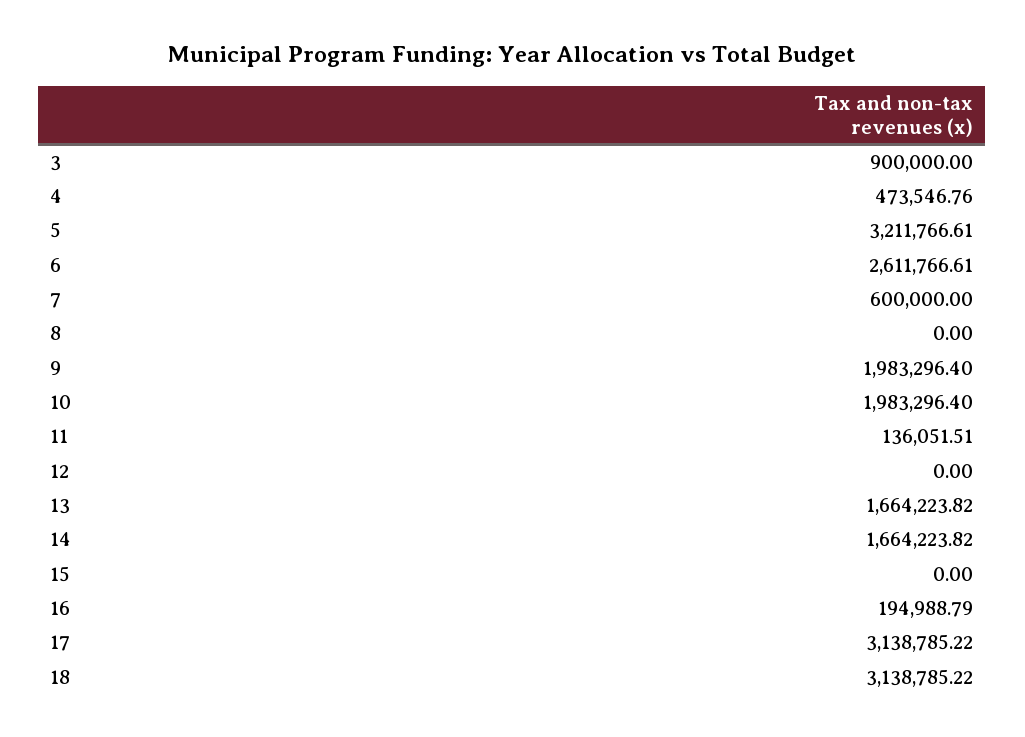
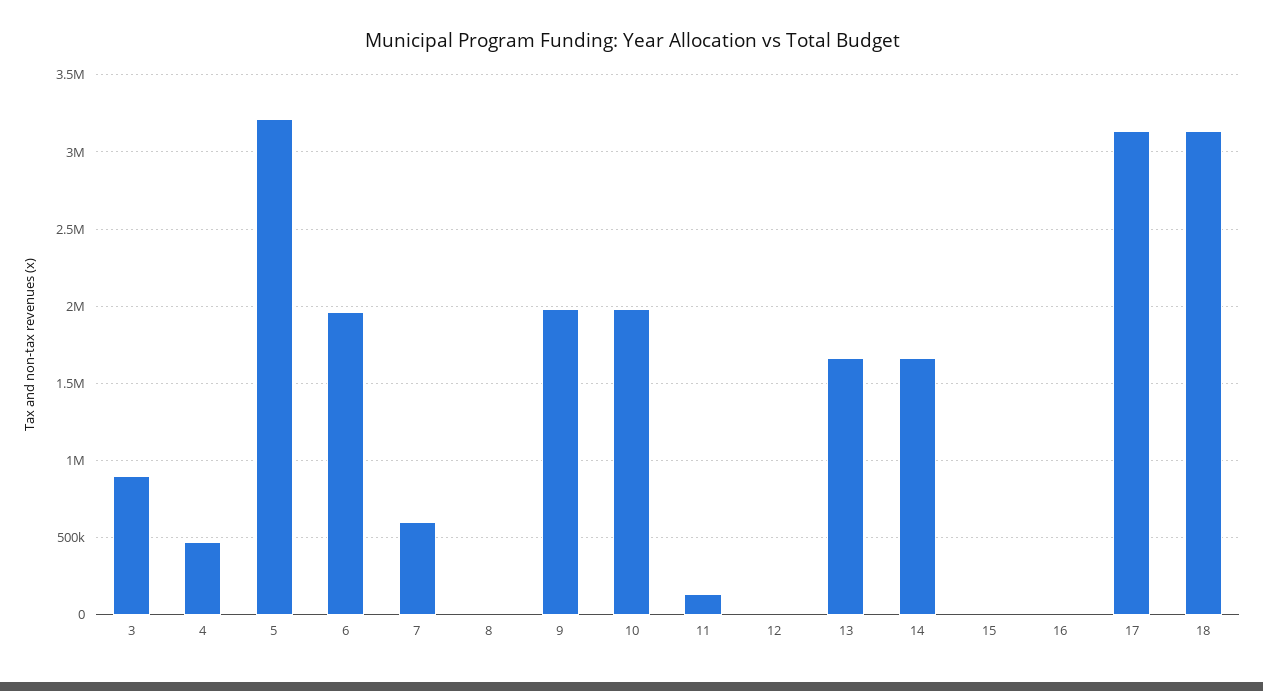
6: 2611766.61 -> 1950000
16: 194988.79 -> 0

